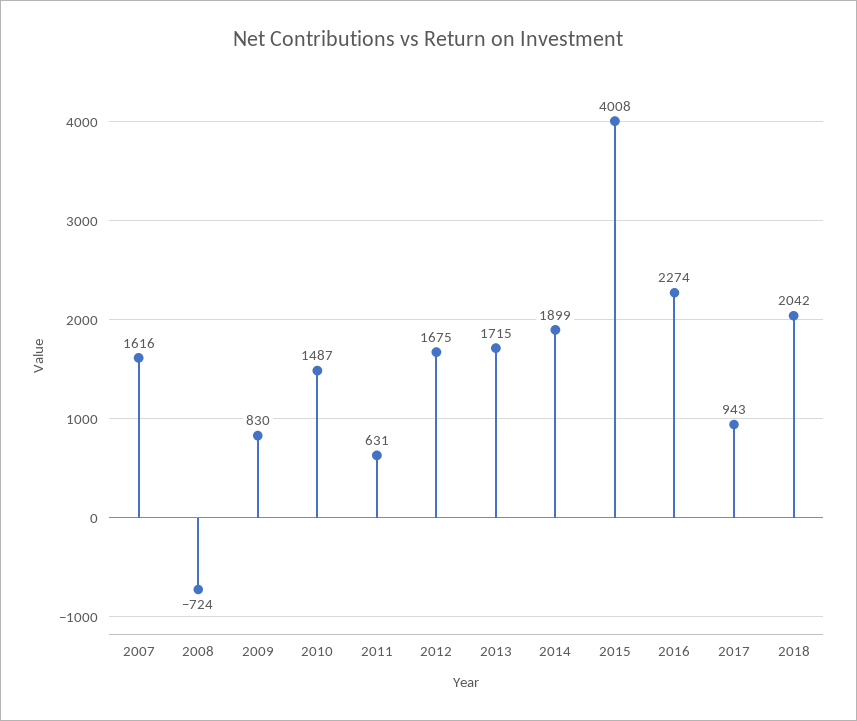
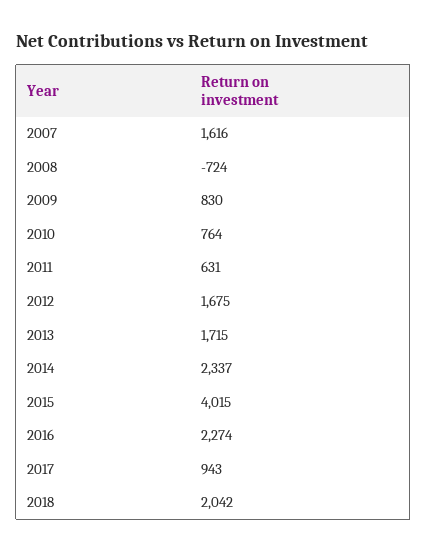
2010: 1487 -> 764
2014: 1899 -> 2337
2015: 4008 -> 4015

